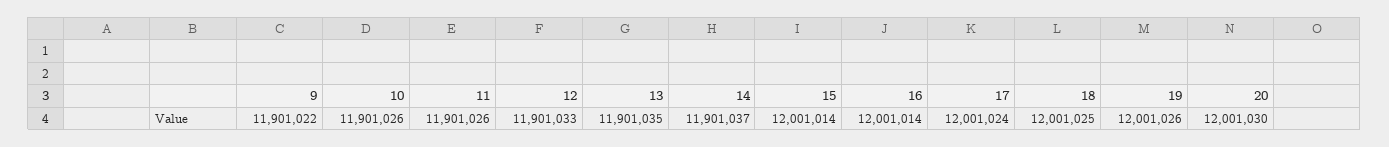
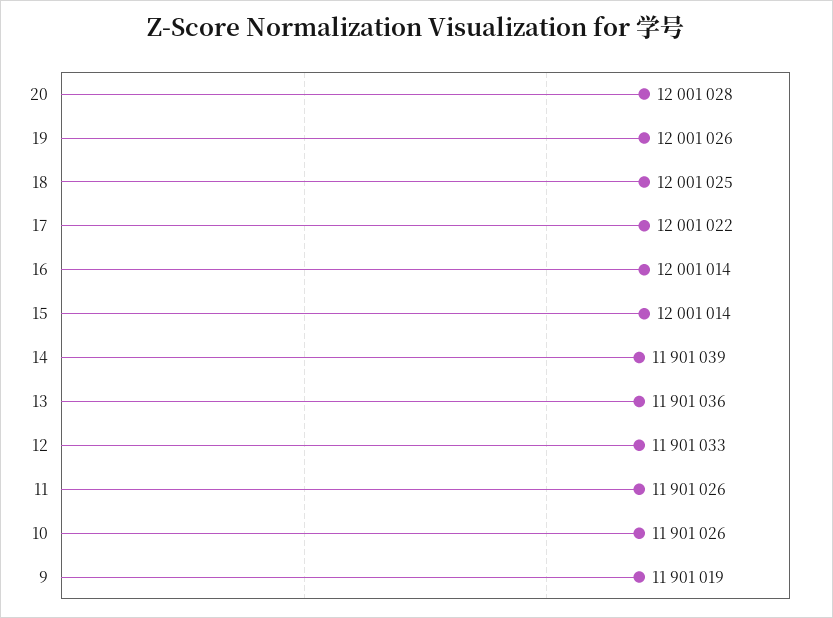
9: 11901022 -> 11901019
13: 11901035 -> 11901036
14: 11901037 -> 11901039
17: 12001024 -> 12001022
20: 12001030 -> 12001028

